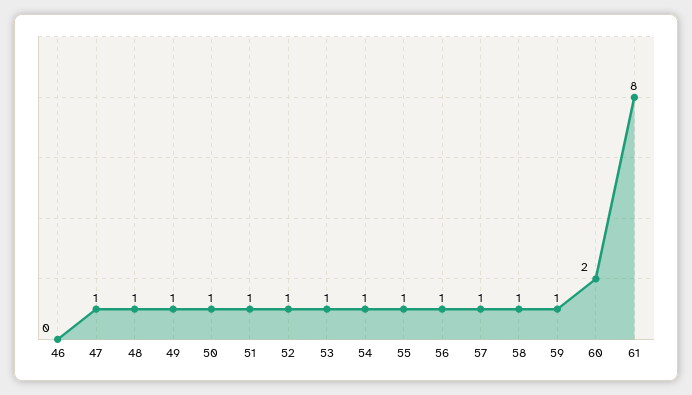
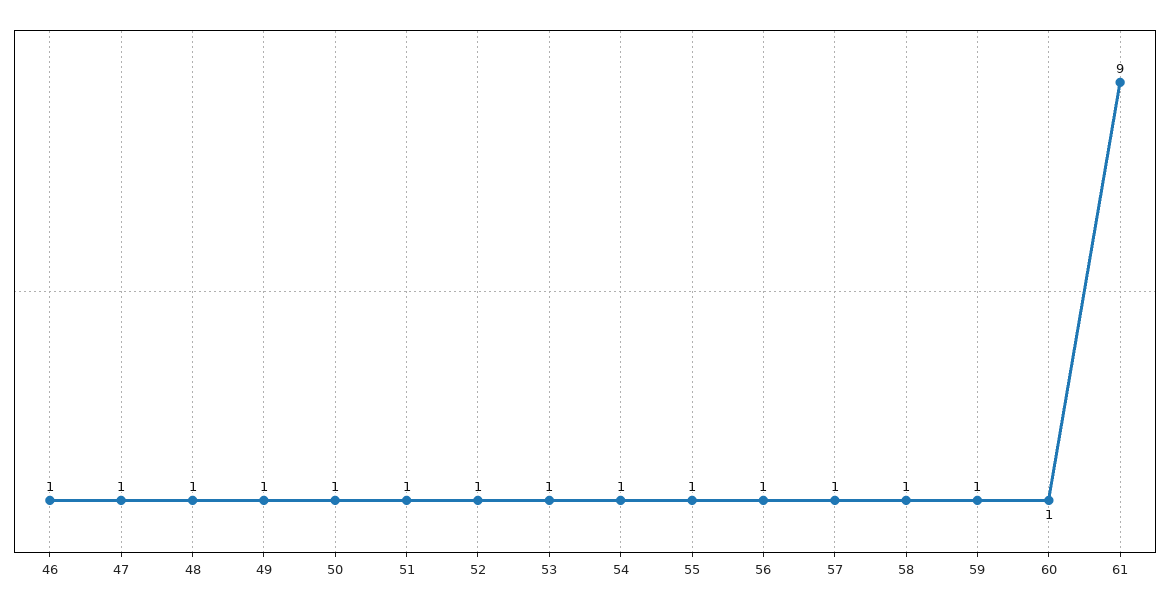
46: 0 -> 1
60: 2 -> 1
61: 8 -> 9

